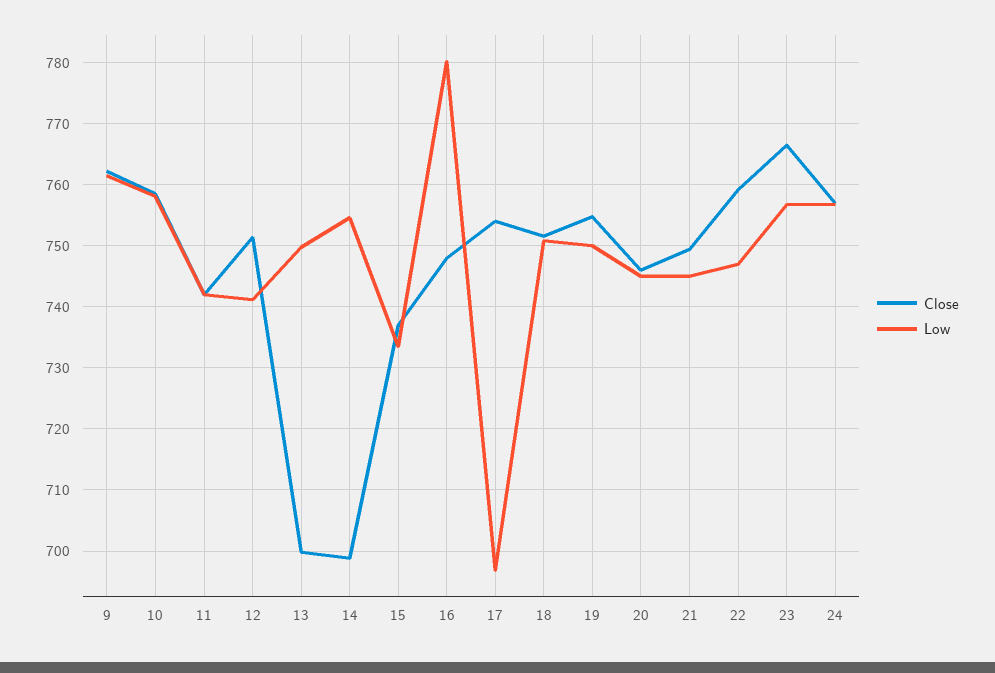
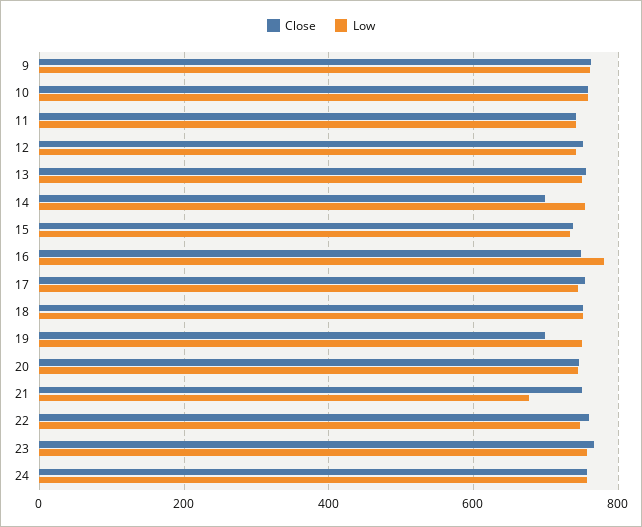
Close, 13: 700 -> 760
Low, 17: 697 -> 740
Close, 19: 755 -> 700
Low, 21: 745 -> 680

